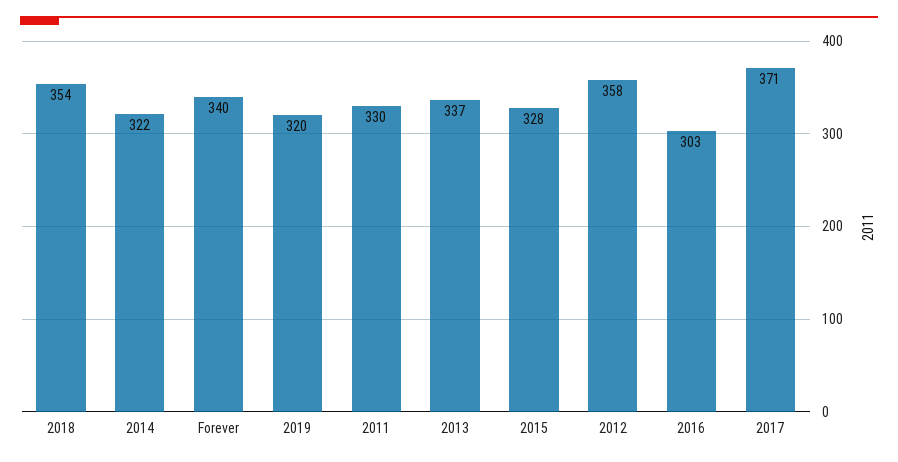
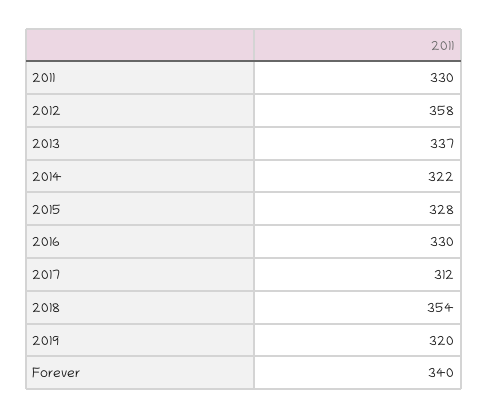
2016: 303 -> 330
2017: 371 -> 312

